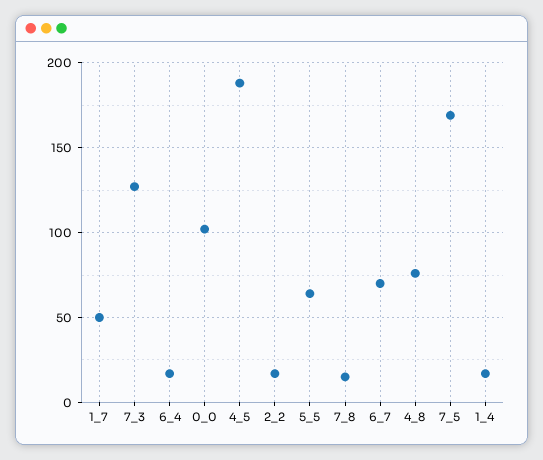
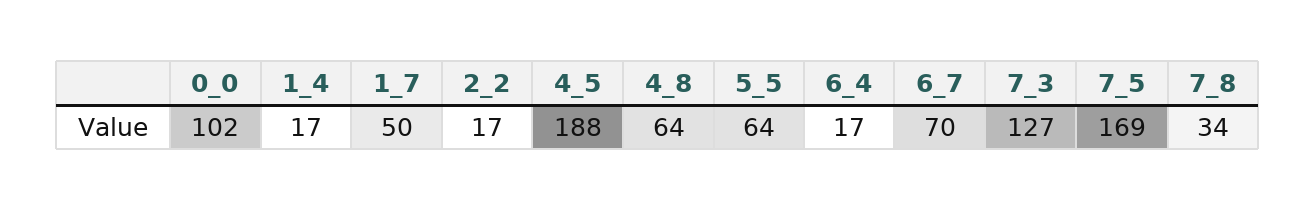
7_8: 15 -> 34
4_8: 75 -> 64

